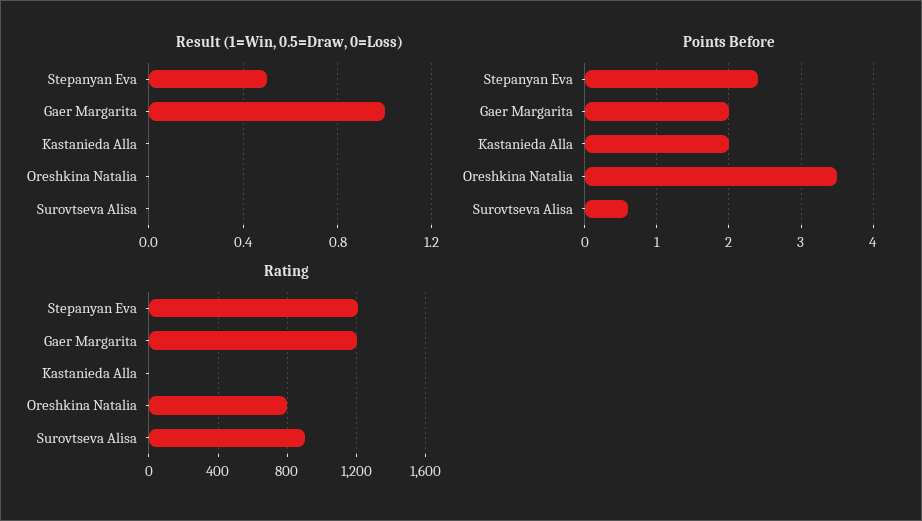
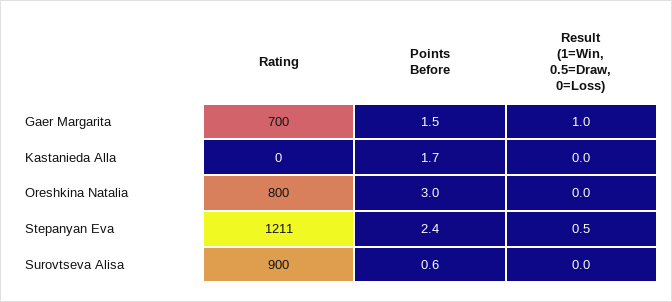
Points Before, Gaer Margarita: 2 -> 1.5
Points Before, Kastanieda Alla: 2 -> 1.7
Points Before, Oreshkina Natalia: 3.5 -> 3
Rating, Gaer Margarita: 1200 -> 700

